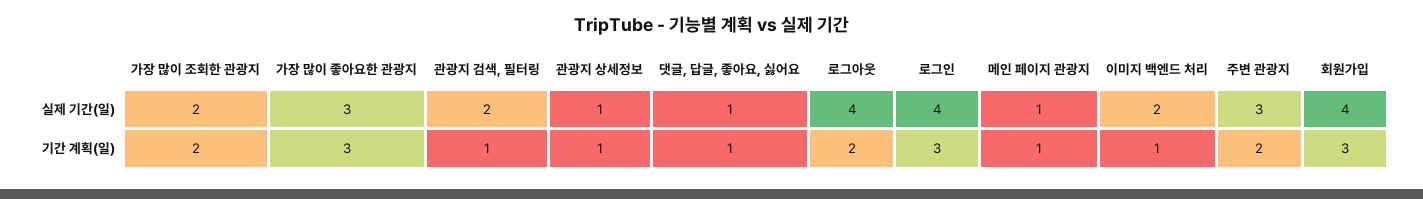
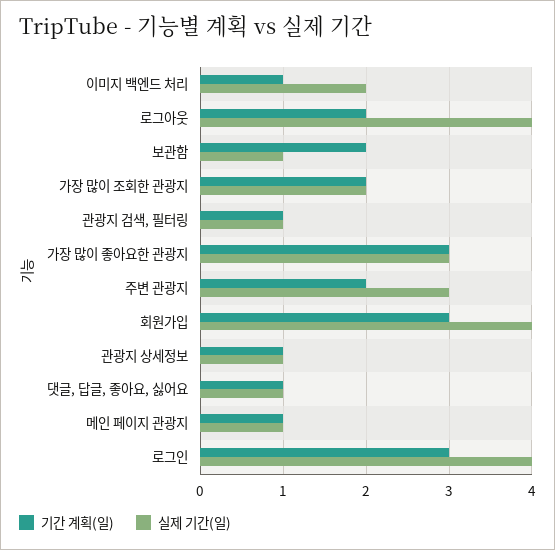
실제 기간(일), 관광지 검색, 필터링: 2 -> 1
기간 계획(일), 보관함: none -> 2
실제 기간(일), 보관함: none -> 1

